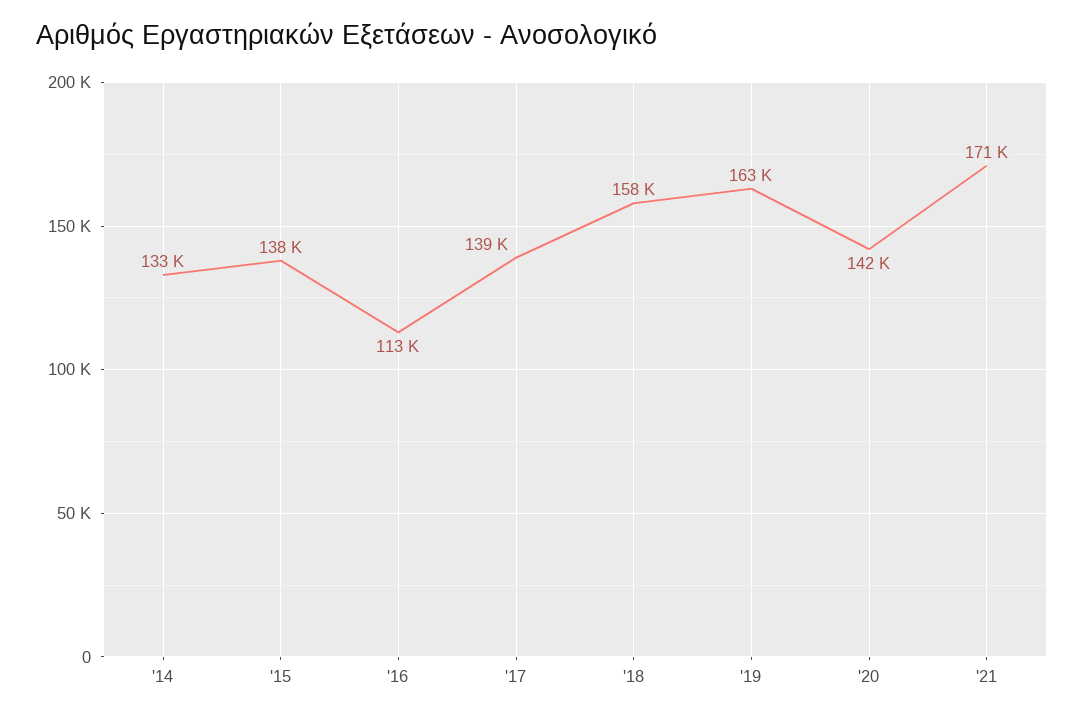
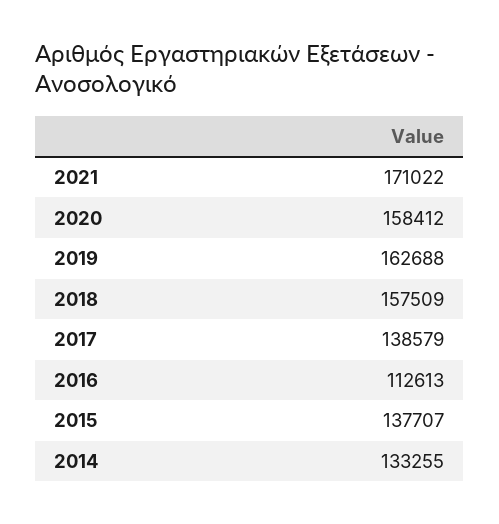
'20: 142000 -> 158412

